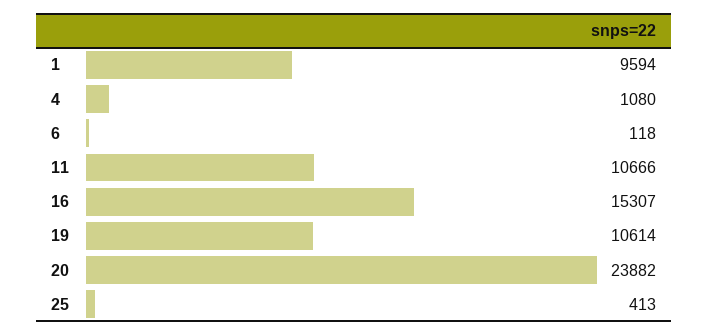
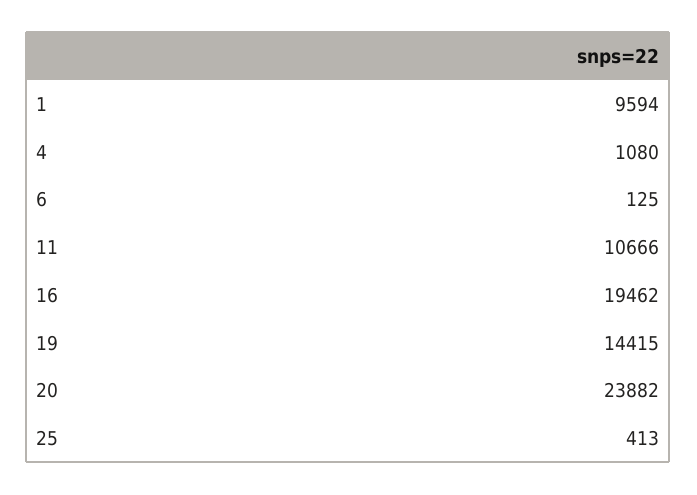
6: 118 -> 125
16: 15307 -> 19462
19: 10614 -> 14415

